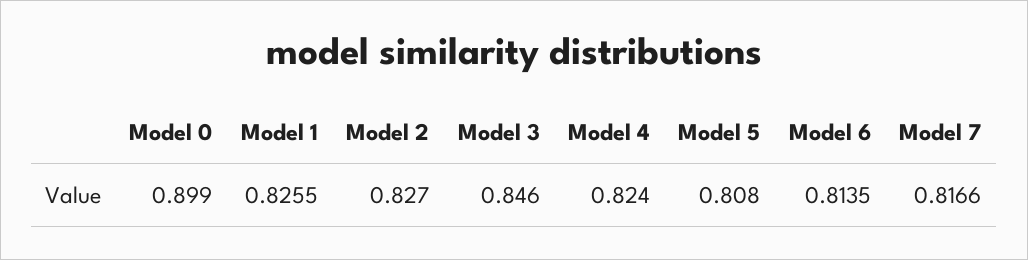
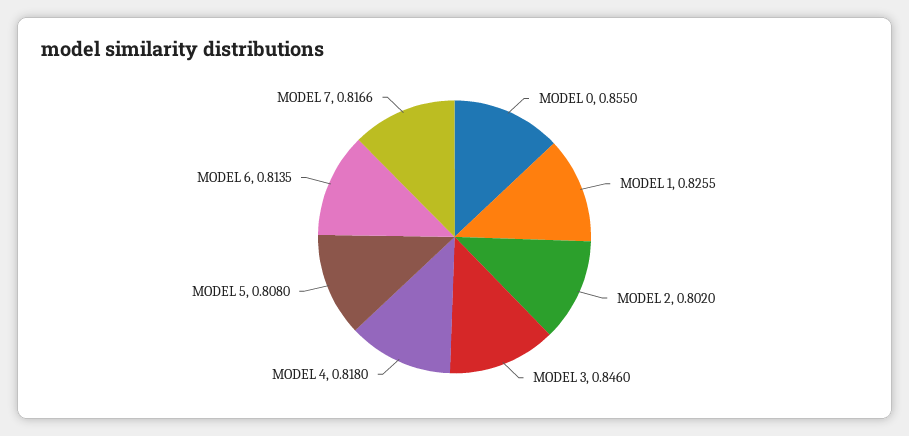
Model 0: 0.899 -> 0.855
Model 2: 0.827 -> 0.802
Model 4: 0.824 -> 0.818

